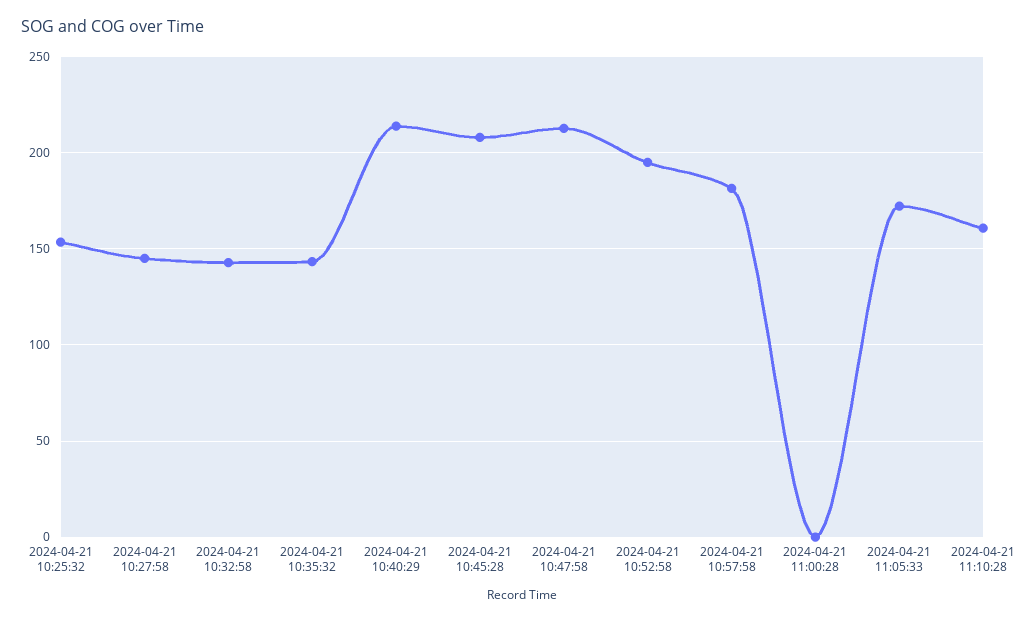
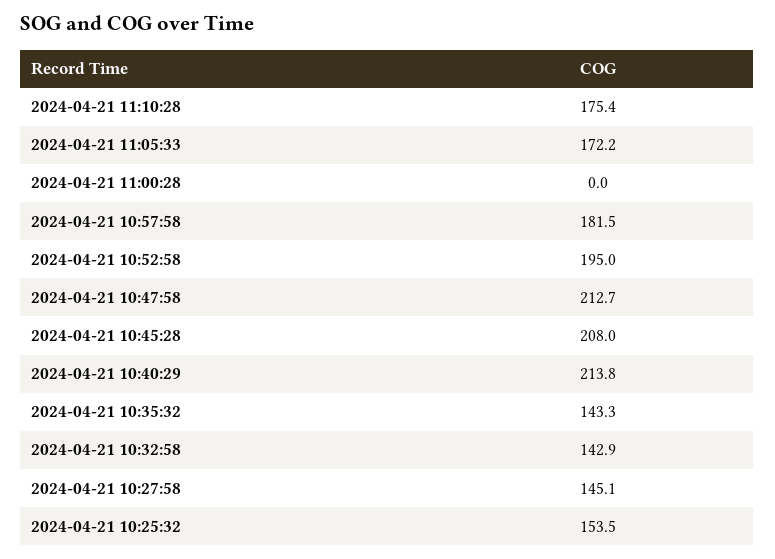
2024-04-21 11:10:28: 160 -> 175.4

